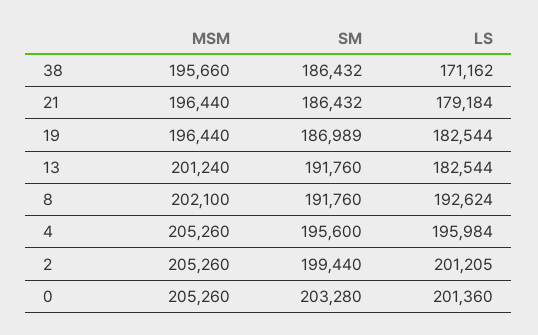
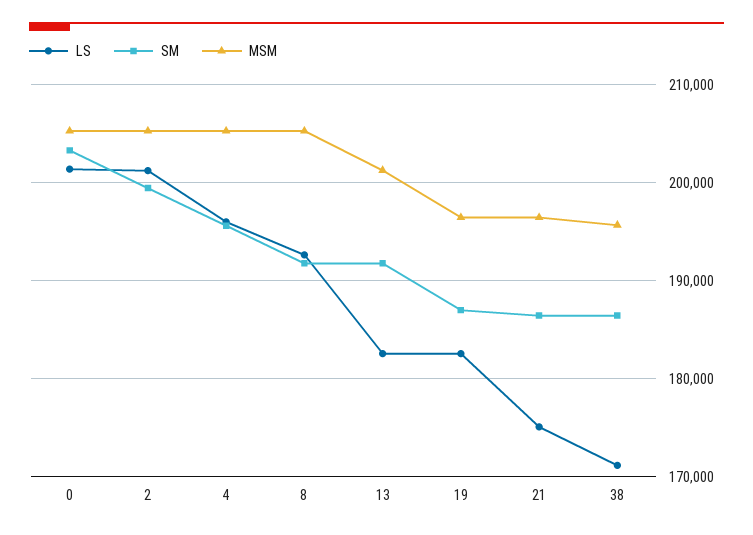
LS, 21: 179184 -> 175000
MSM, 8: 202100 -> 205000

